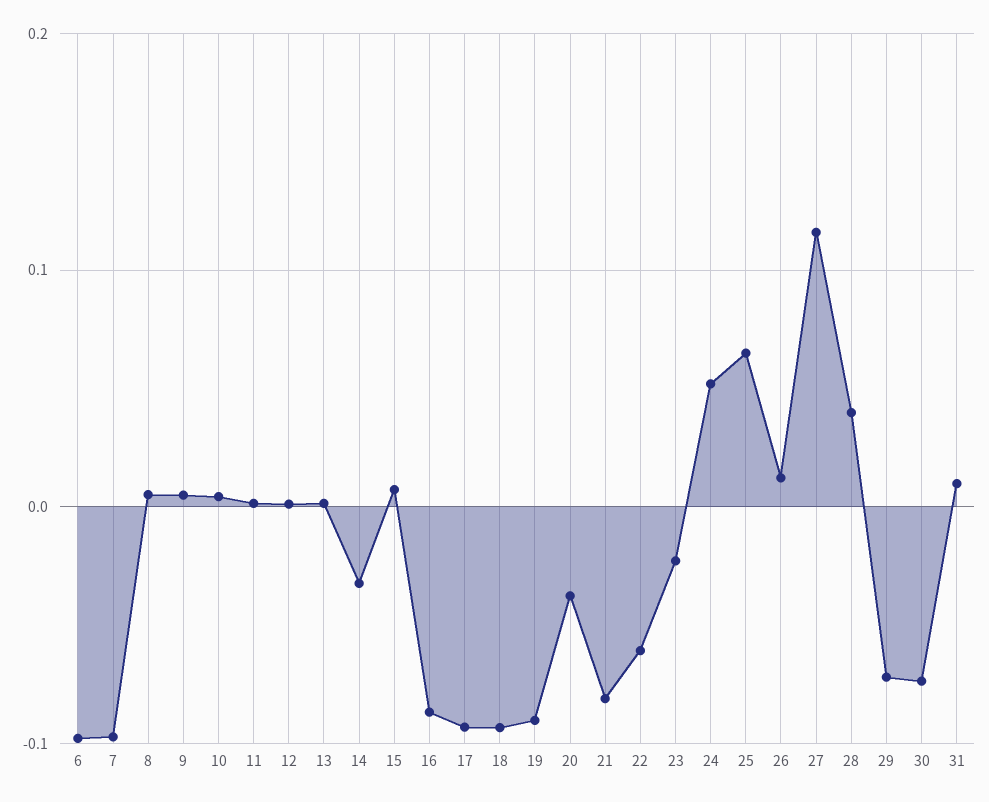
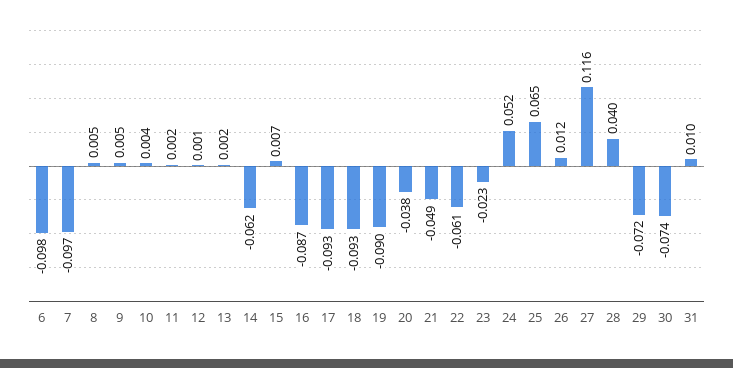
14: -0.03 -> -0.062
21: -0.08 -> -0.049

